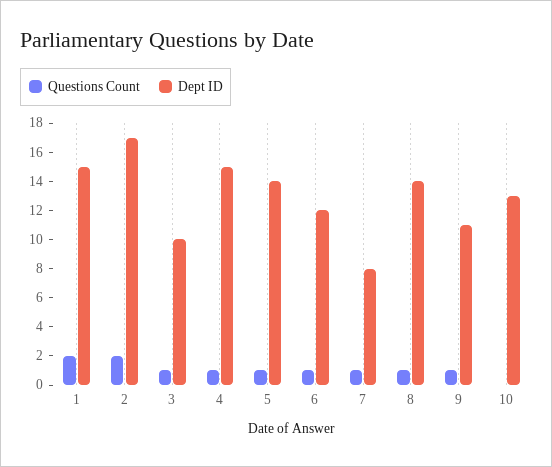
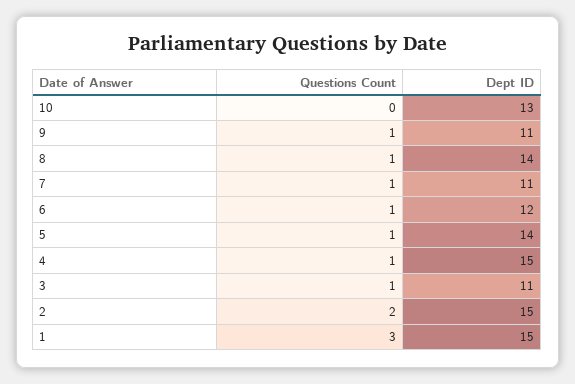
Questions Count, 1: 2 -> 3
Dept ID, 2: 17 -> 15
Dept ID, 3: 10 -> 11
Dept ID, 7: 8 -> 11

